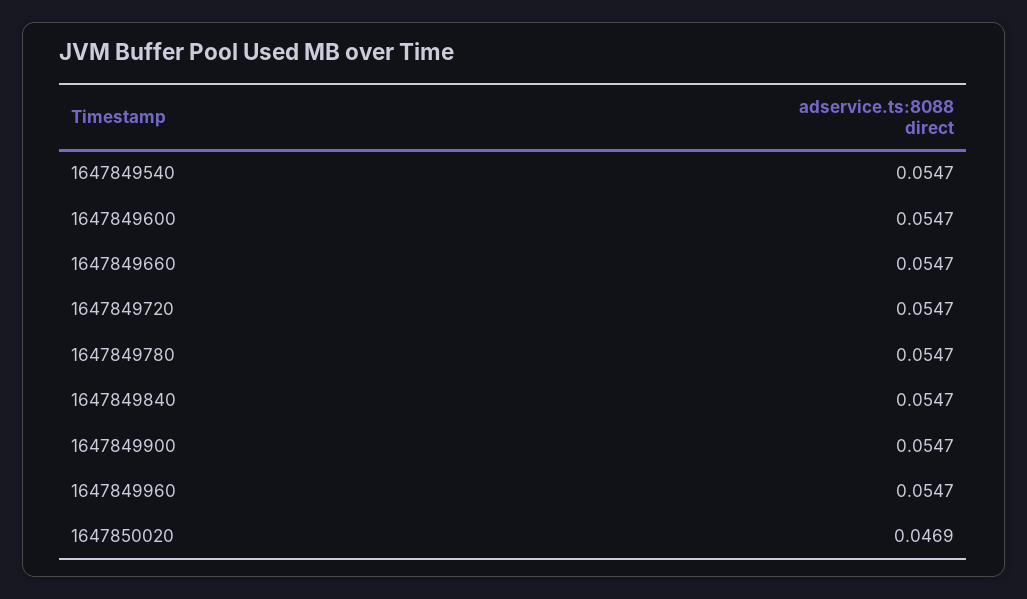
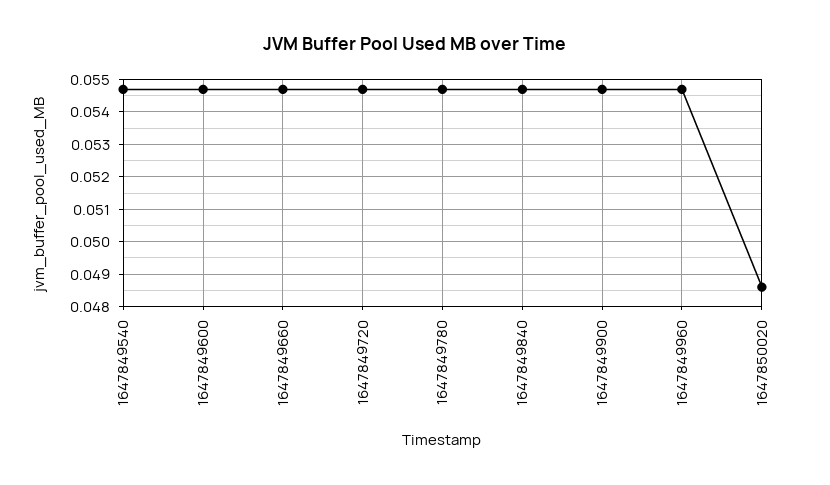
1647850020: 0.0469 -> 0.0485

